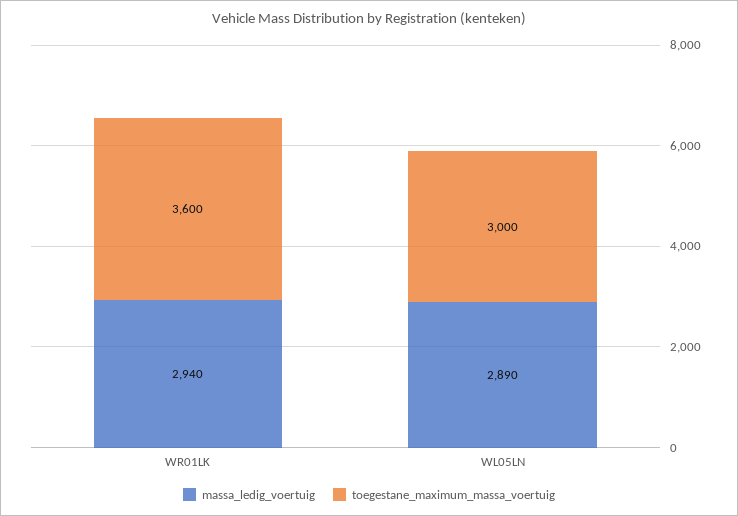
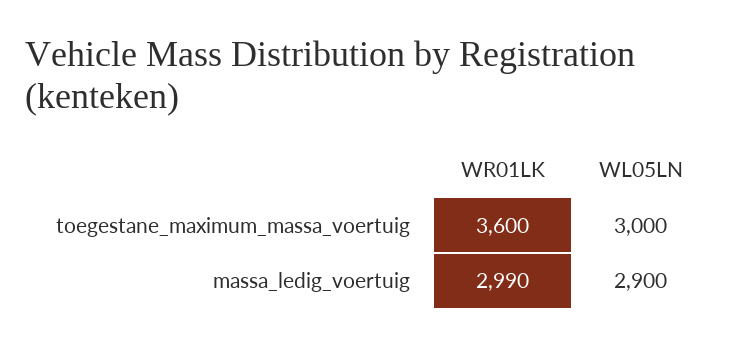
massa_ledig_voertuig, WR01LK: 2940 -> 2990
massa_ledig_voertuig, WL05LN: 2890 -> 2900

